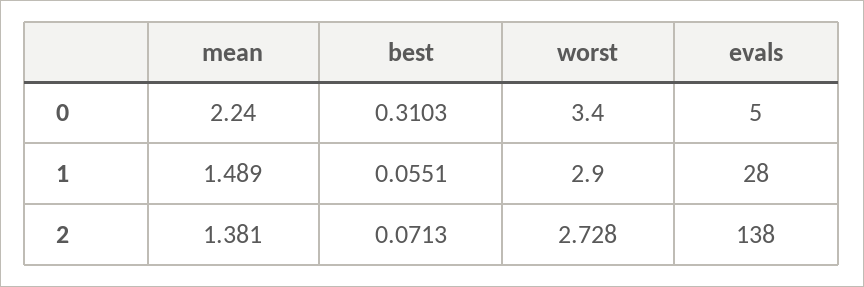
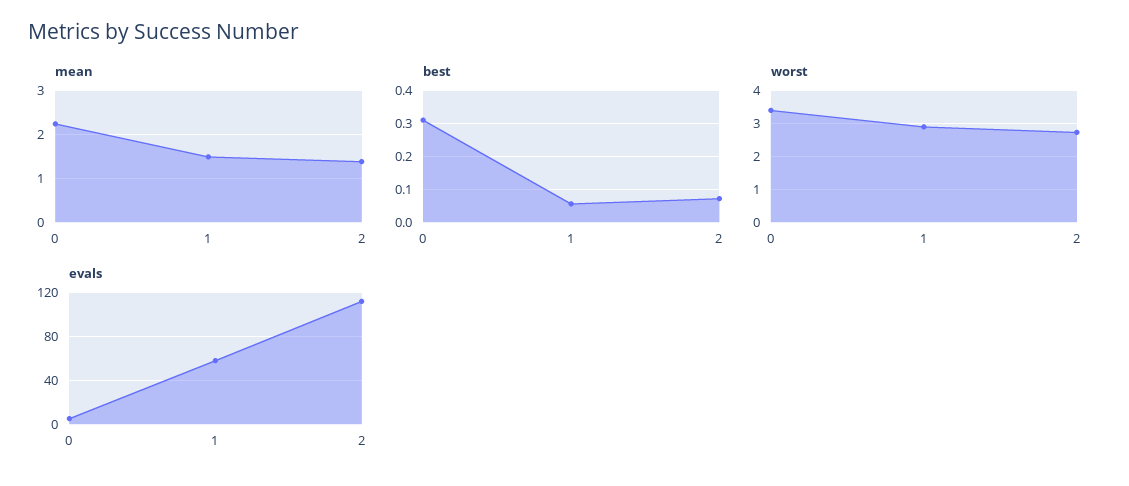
evals, 1: 28 -> 60
evals, 2: 138 -> 110

